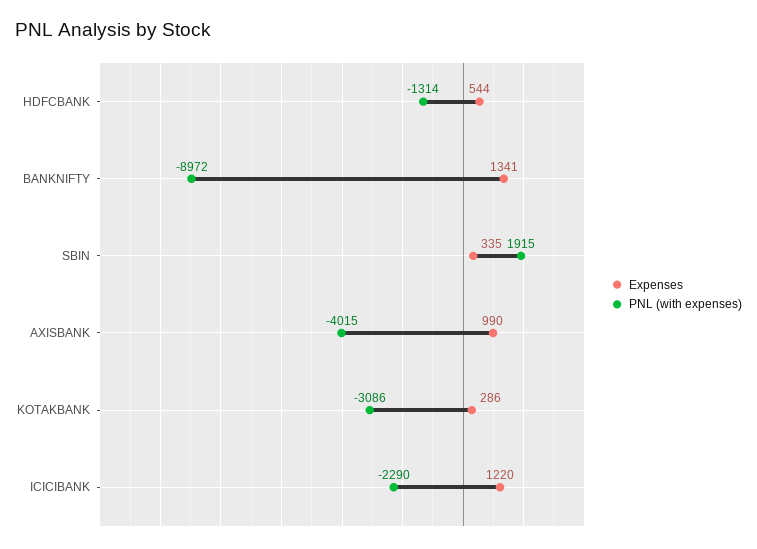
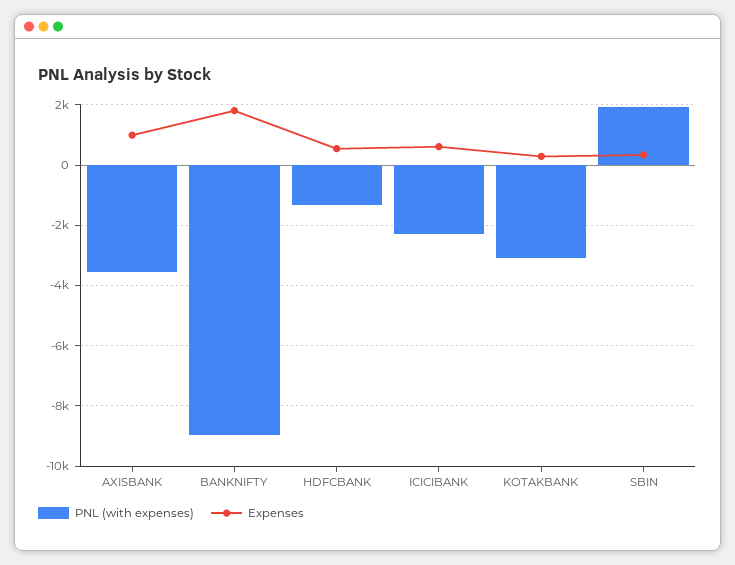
Expenses, BANKNIFTY: 1341 -> 1800
PNL (with expenses), AXISBANK: -4015 -> -3600
Expenses, ICICIBANK: 1220 -> 600

